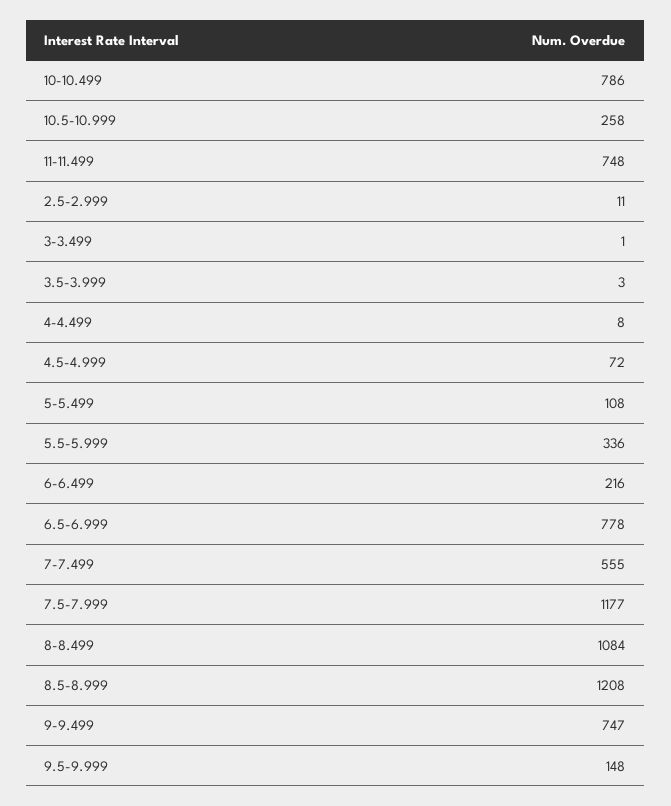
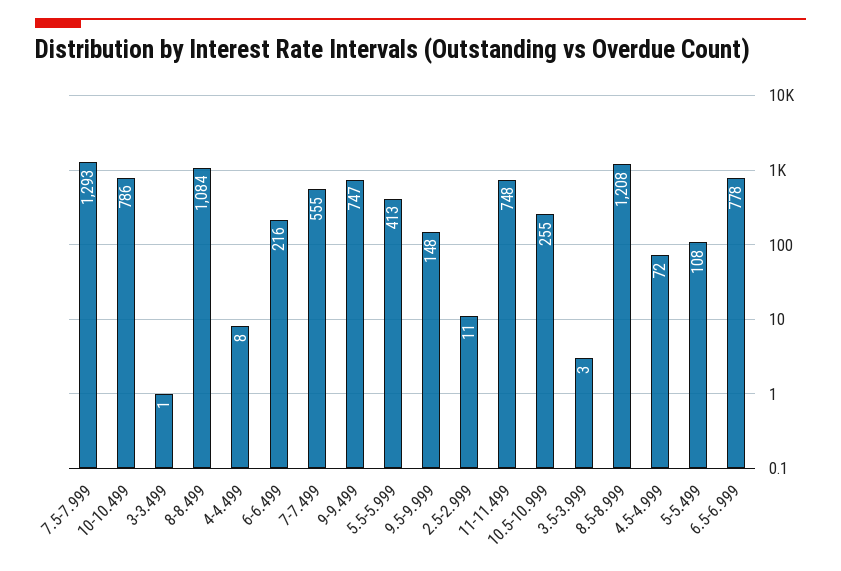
10.5-10.999: 258 -> 255
5.5-5.999: 336 -> 413
7.5-7.999: 1177 -> 1293

